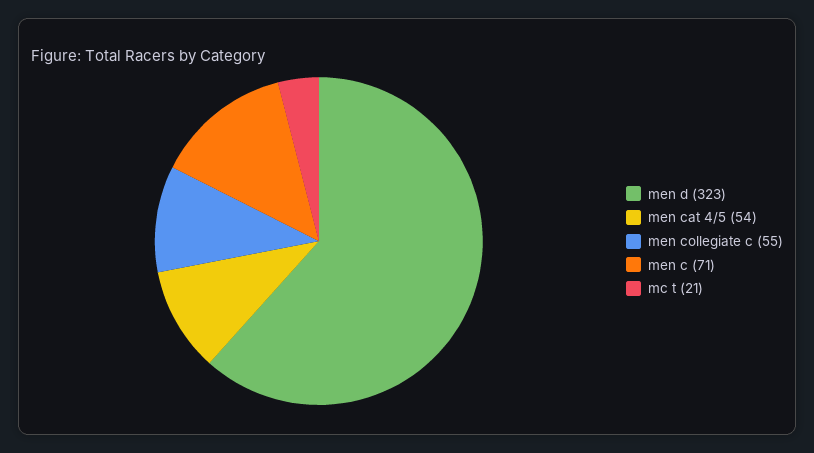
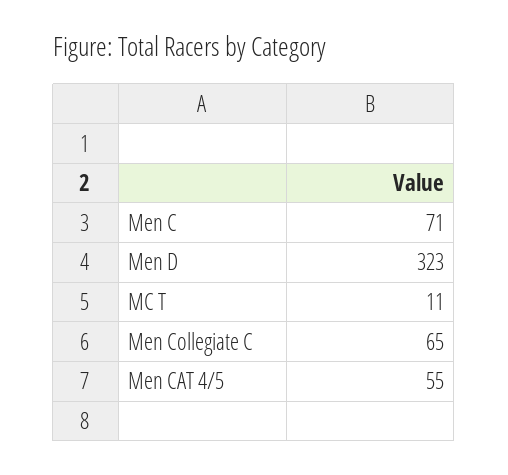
men cat 4/5: 54 -> 55
men collegiate c: 55 -> 65
mc t: 21 -> 11

